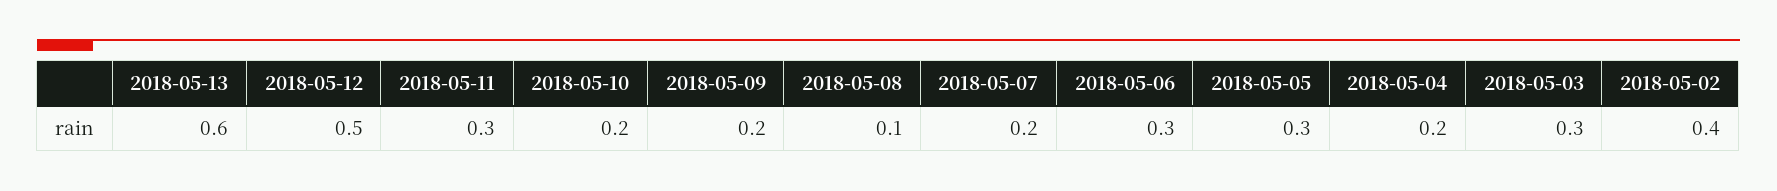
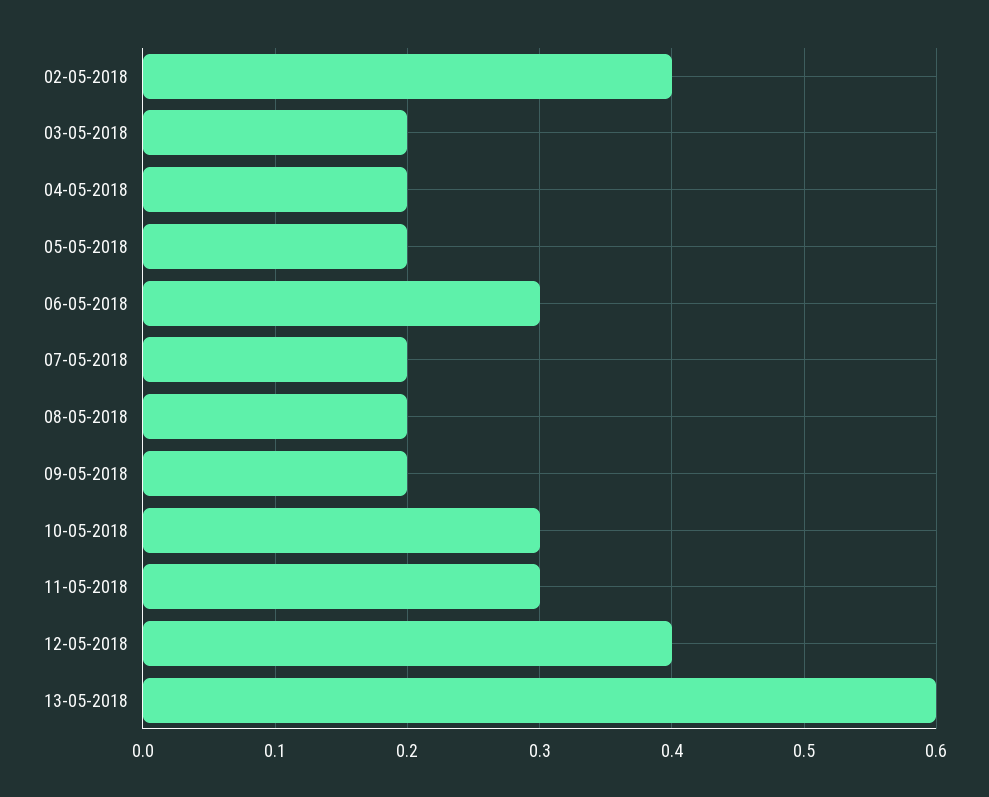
2018-05-12: 0.5 -> 0.4
2018-05-10: 0.2 -> 0.3
2018-05-08: 0.1 -> 0.2
2018-05-05: 0.3 -> 0.2
2018-05-03: 0.3 -> 0.2

